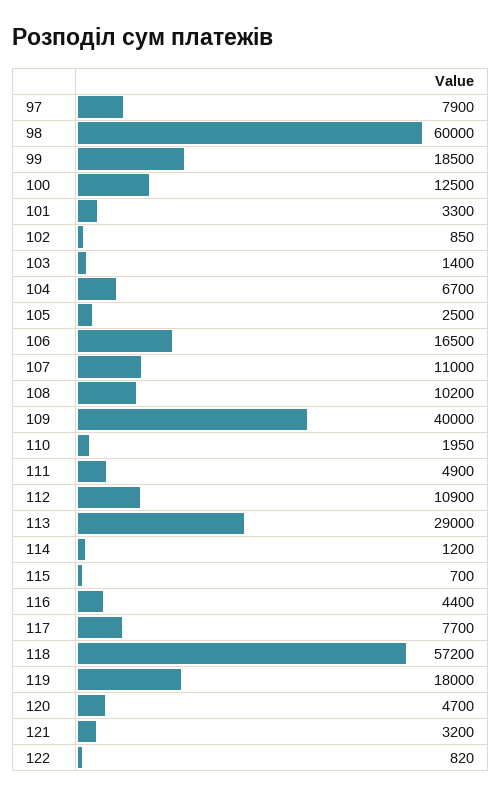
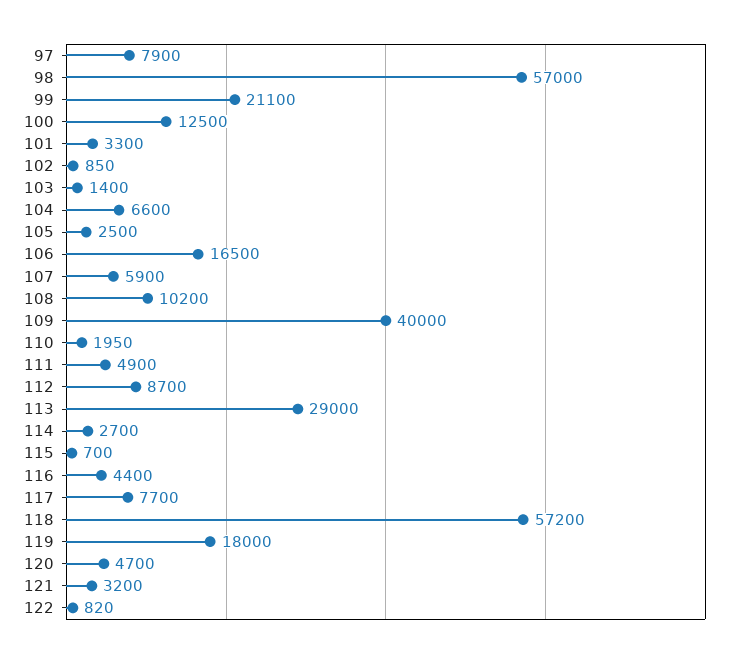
98: 60000 -> 57000
99: 18500 -> 21100
104: 6700 -> 6600
107: 11000 -> 5900
112: 10900 -> 8700
114: 1200 -> 2700

